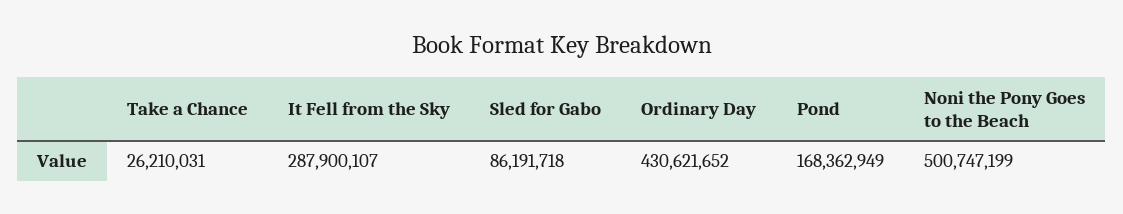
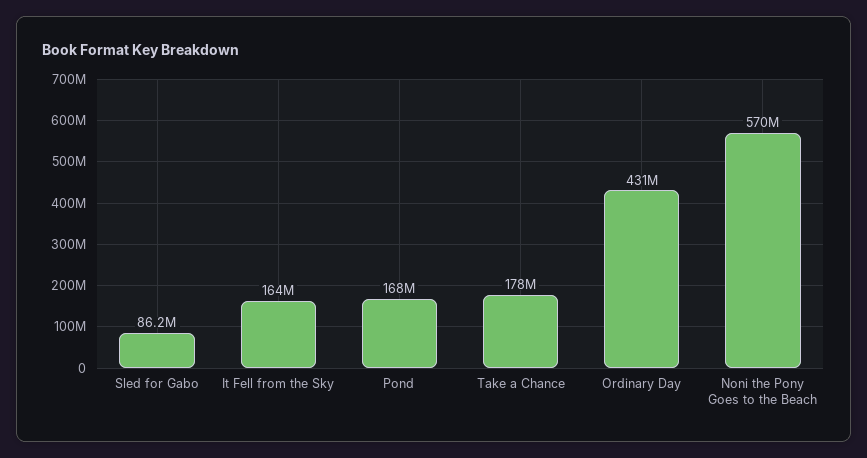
Take a Chance: 26210031 -> 178000000
It Fell from the Sky: 287900107 -> 164000000
Noni the Pony Goes to the Beach: 500747199 -> 570000000

